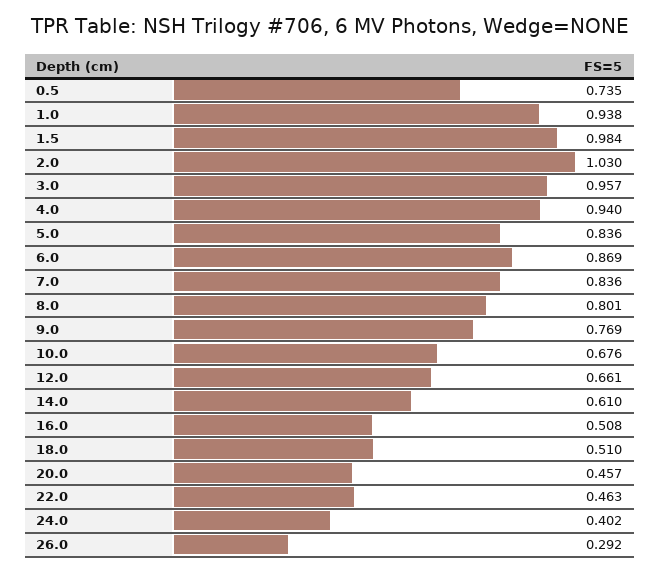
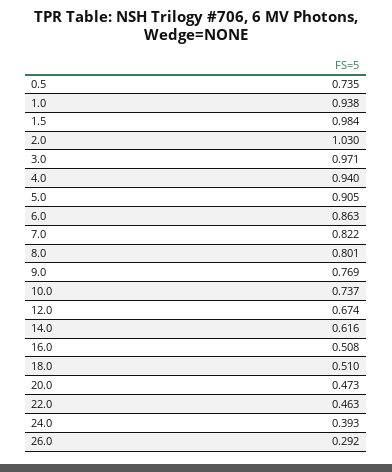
3.0: 0.957 -> 0.971
5.0: 0.836 -> 0.905
6.0: 0.869 -> 0.863
7.0: 0.836 -> 0.822
10.0: 0.676 -> 0.737
12.0: 0.661 -> 0.674
14.0: 0.61 -> 0.616
20.0: 0.457 -> 0.473
24.0: 0.402 -> 0.393

